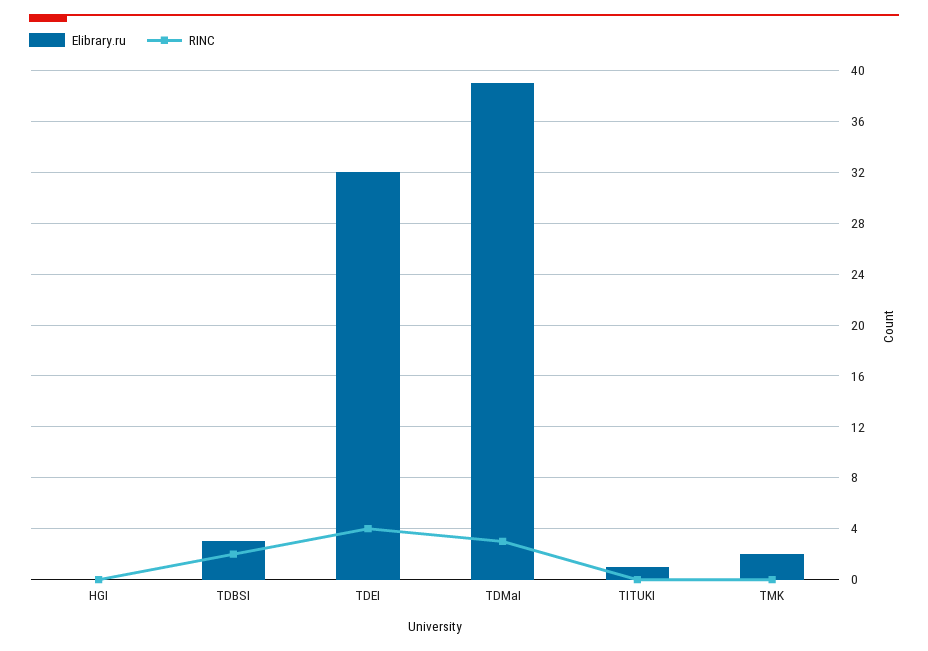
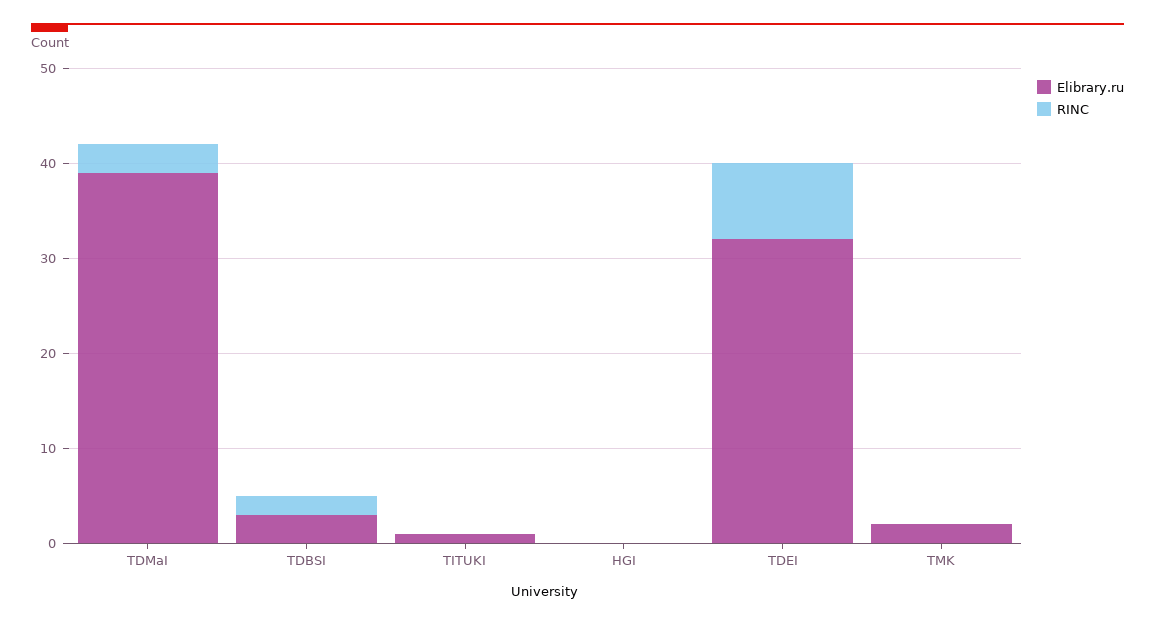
RINC, TDEI: 4 -> 8

